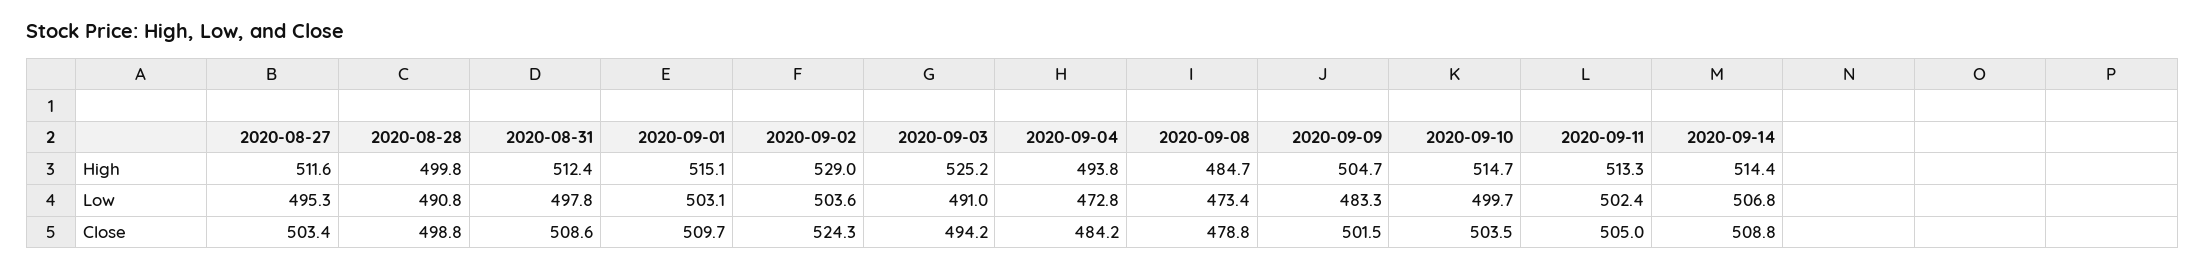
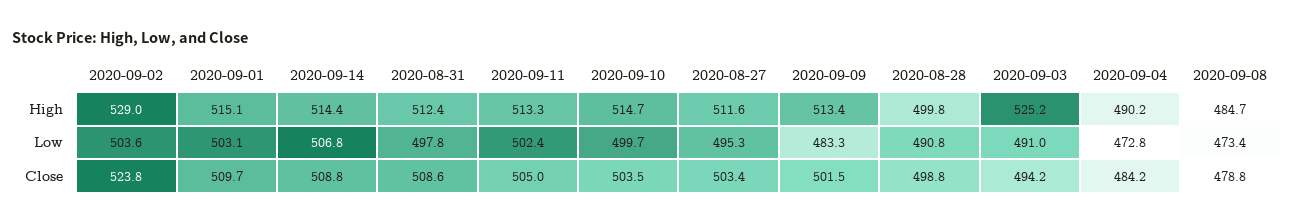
2020-09-04, High: 493.8 -> 490.2
2020-09-09, High: 504.7 -> 513.4
2020-09-02, Close: 524.3 -> 523.8

